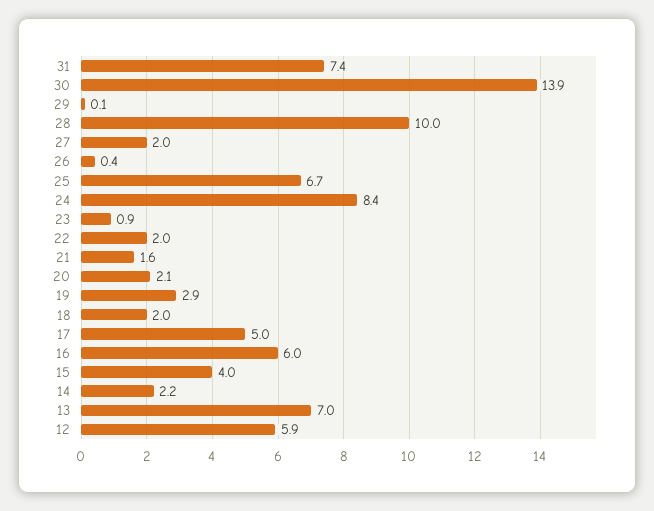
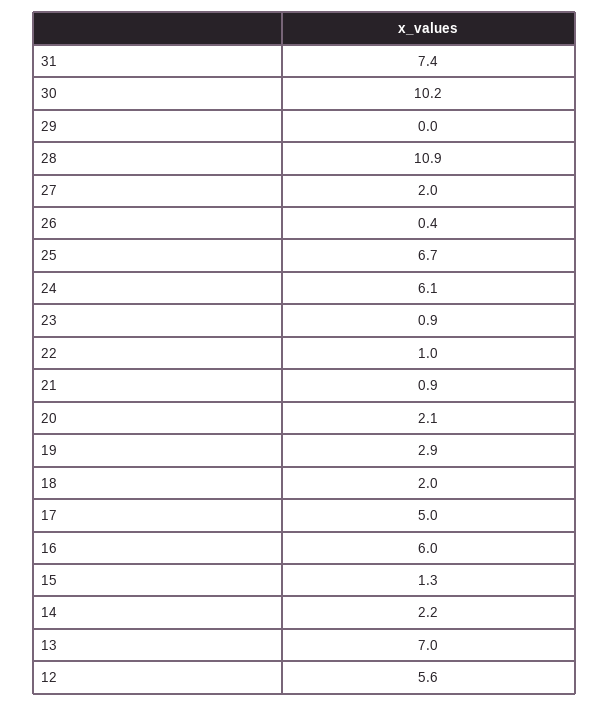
30: 13.9 -> 10.2
29: 0.1 -> 0
28: 10 -> 10.9
24: 8.4 -> 6.1
22: 2 -> 1
21: 1.6 -> 0.9
15: 4 -> 1.3
12: 5.9 -> 5.6

